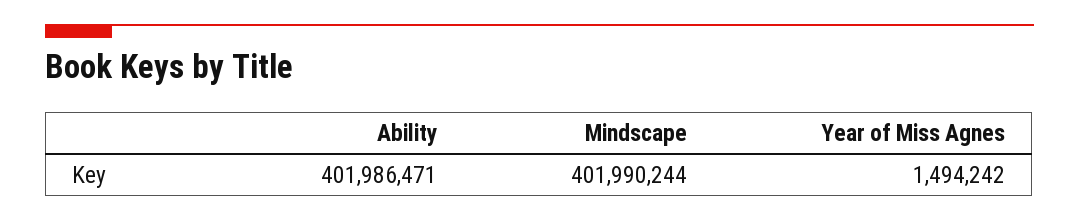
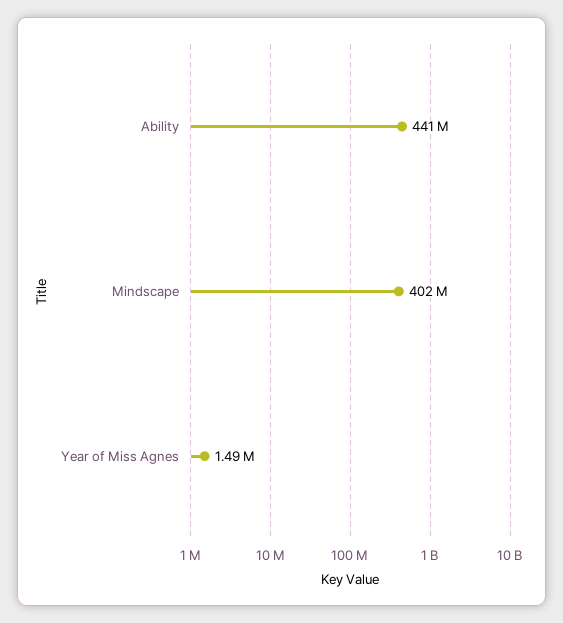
Ability: 401986471 -> 441000000

